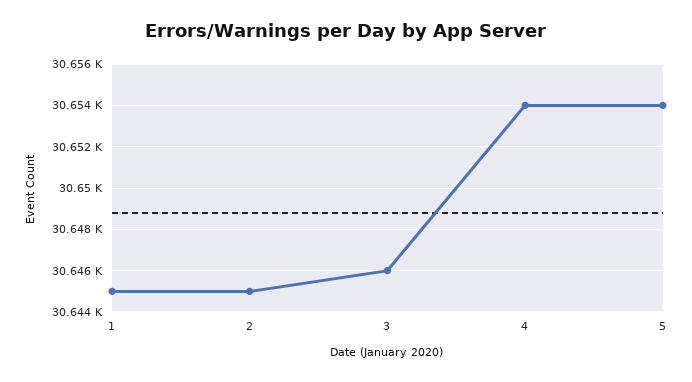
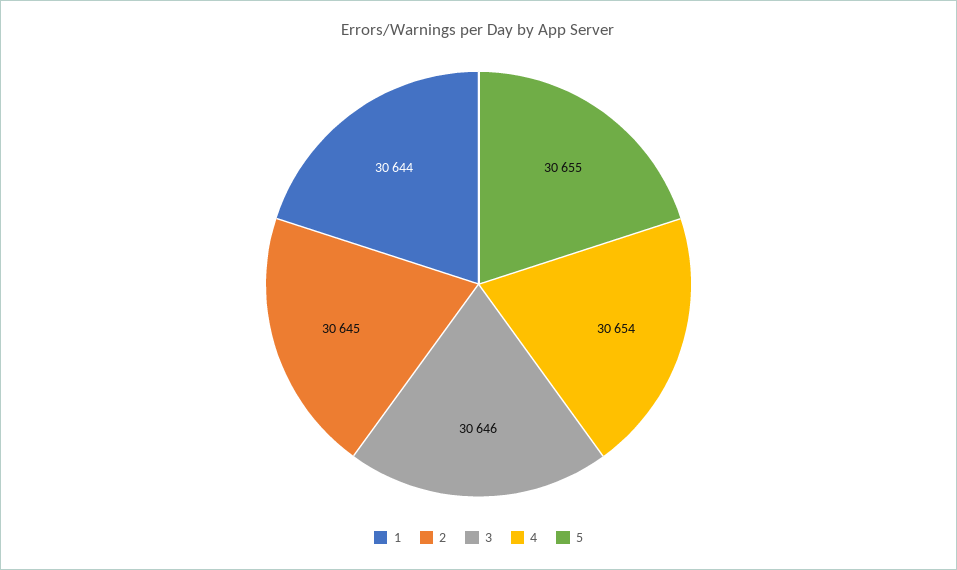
1: 30645 -> 30644
5: 30654 -> 30655

